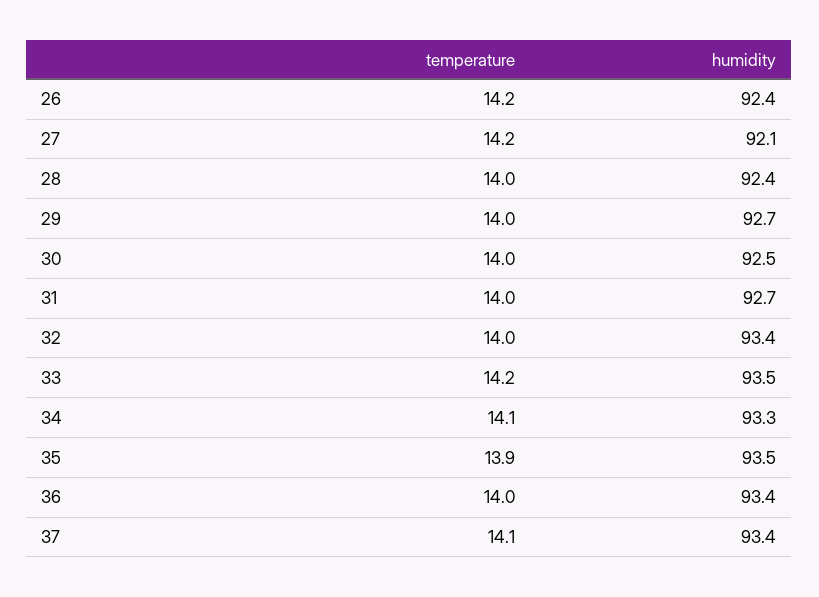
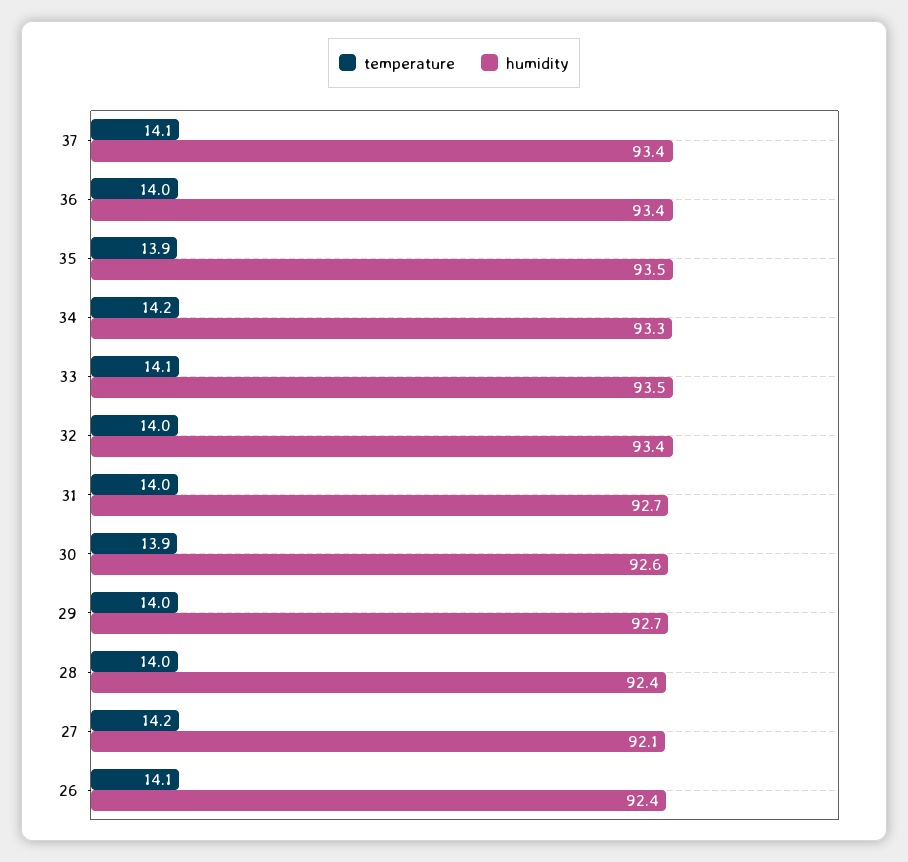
temperature, 26: 14.2 -> 14.1
temperature, 30: 14 -> 13.9
humidity, 30: 92.5 -> 92.6
temperature, 33: 14.2 -> 14.1
temperature, 34: 14.1 -> 14.2

